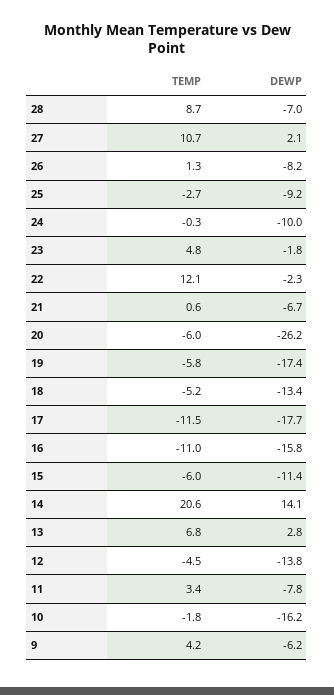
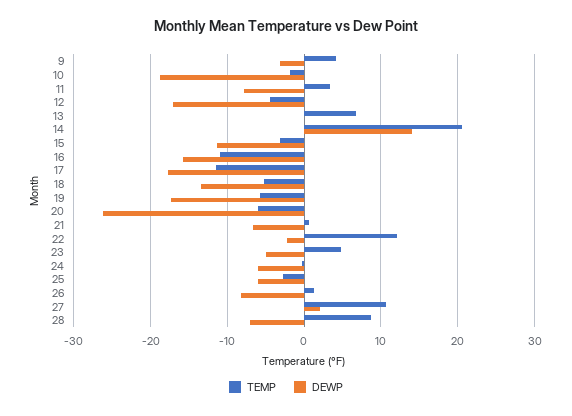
DEWP, 25: -9.2 -> -6
DEWP, 24: -10 -> -6
DEWP, 23: -1.8 -> -5
TEMP, 15: -6 -> -3
DEWP, 13: 2.8 -> 0
DEWP, 12: -13.8 -> -17
DEWP, 10: -16.2 -> -19
DEWP, 9: -6.2 -> -3

